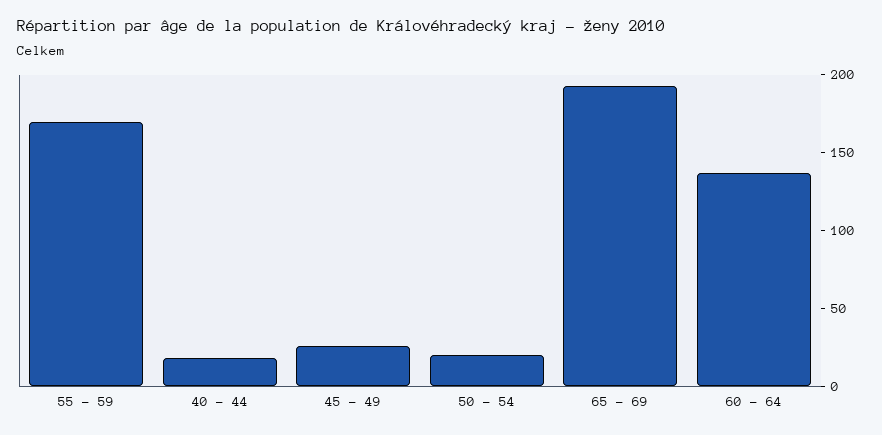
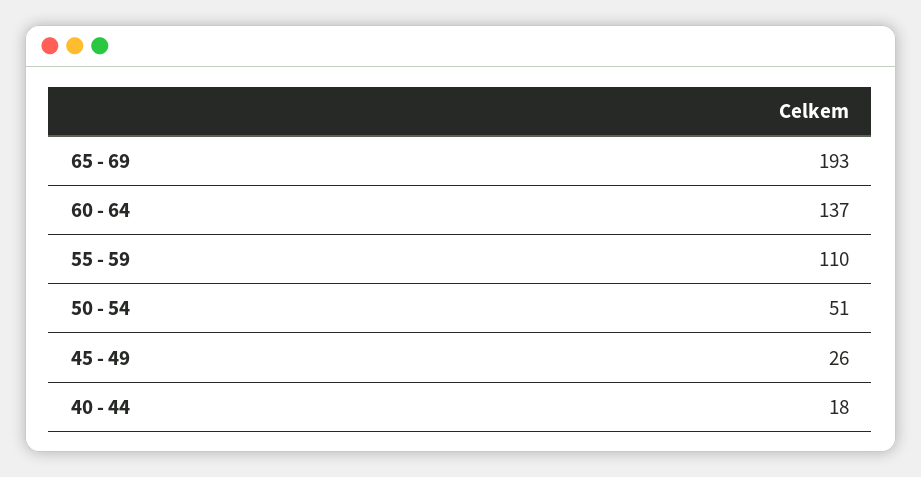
55 - 59: 170 -> 110
50 - 54: 20 -> 51

